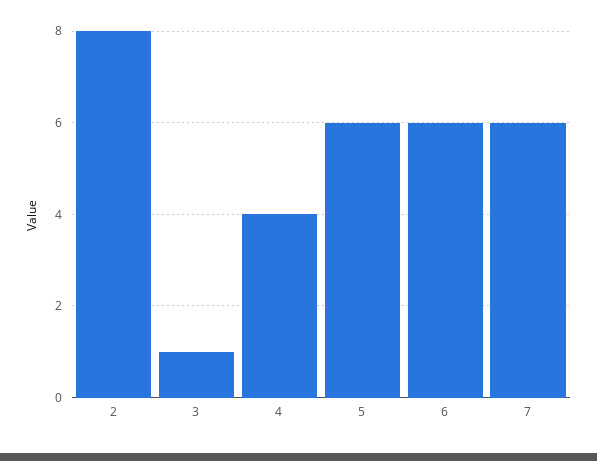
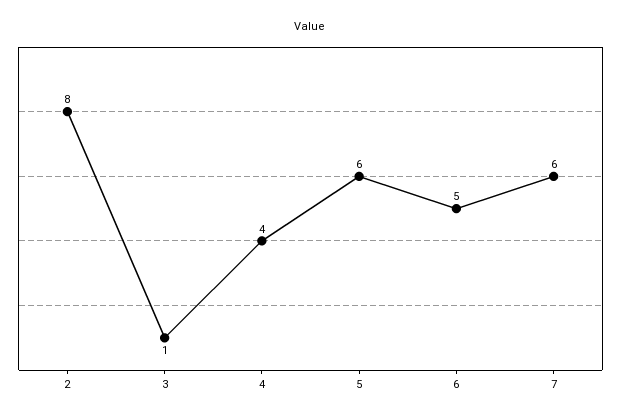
6: 6 -> 5

